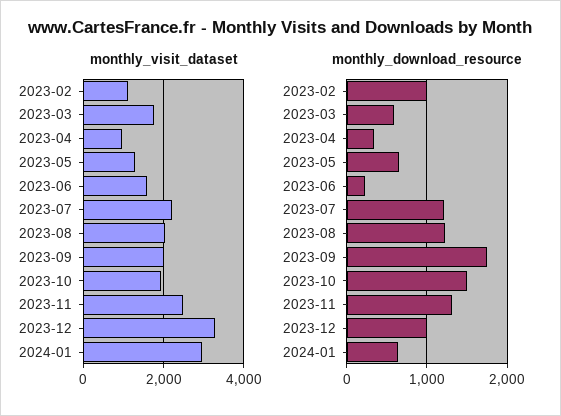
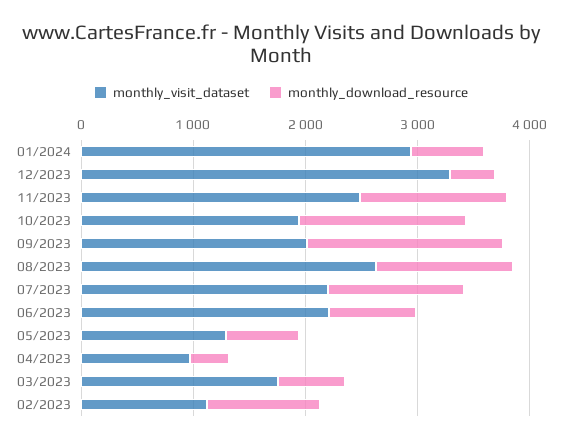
monthly_visit_dataset, 2023-06: 1600 -> 2200
monthly_visit_dataset, 2023-08: 2000 -> 2600
monthly_download_resource, 2023-06: 200 -> 800
monthly_download_resource, 2023-12: 1000 -> 400

